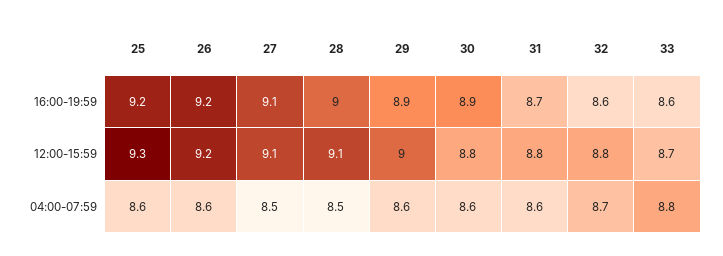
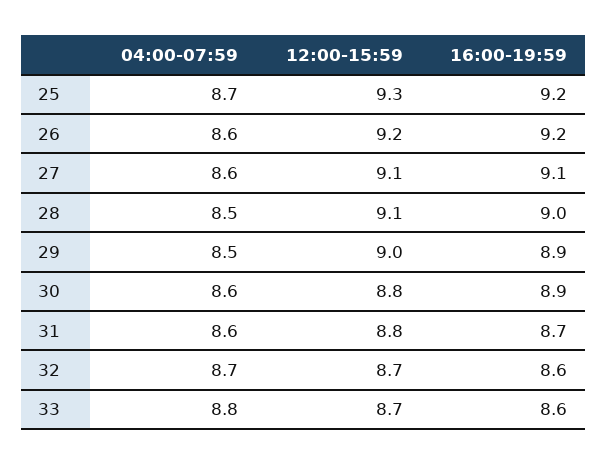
32, 12:00-15:59: 8.8 -> 8.7
25, 04:00-07:59: 8.6 -> 8.7
27, 04:00-07:59: 8.5 -> 8.6
29, 04:00-07:59: 8.6 -> 8.5

